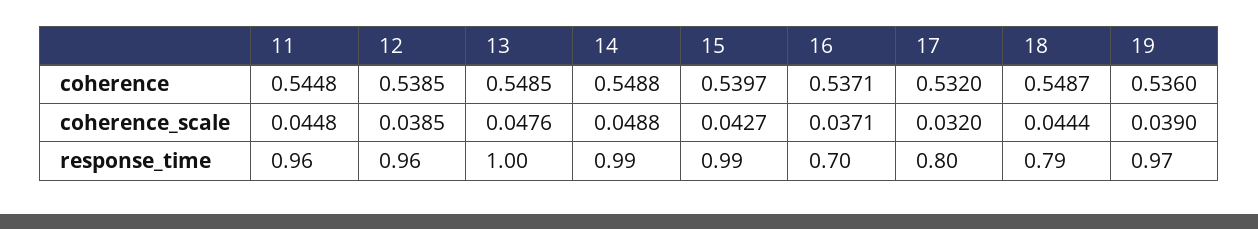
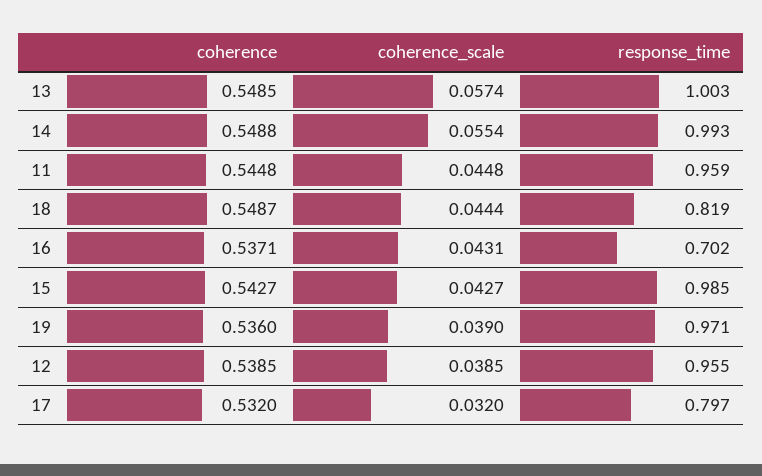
15, coherence: 0.5397 -> 0.5427
13, coherence_scale: 0.0476 -> 0.0574
14, coherence_scale: 0.0488 -> 0.0554
16, coherence_scale: 0.0371 -> 0.0431
18, response_time: 0.79 -> 0.819

